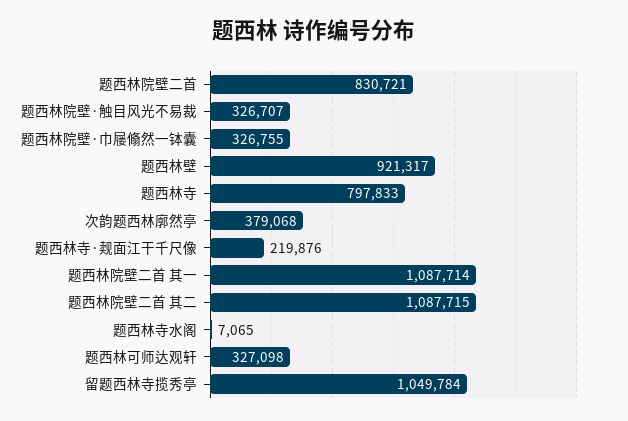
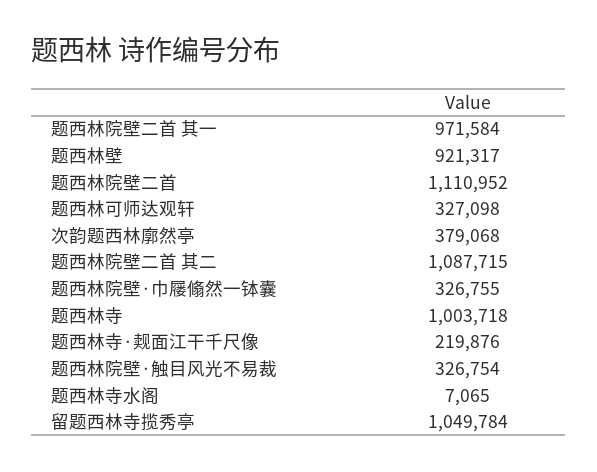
题西林院壁二首: 830721 -> 1110952
题西林院壁·触目风光不易裁: 326707 -> 326754
题西林寺: 797833 -> 1003718
题西林院壁二首 其一: 1087714 -> 971584

